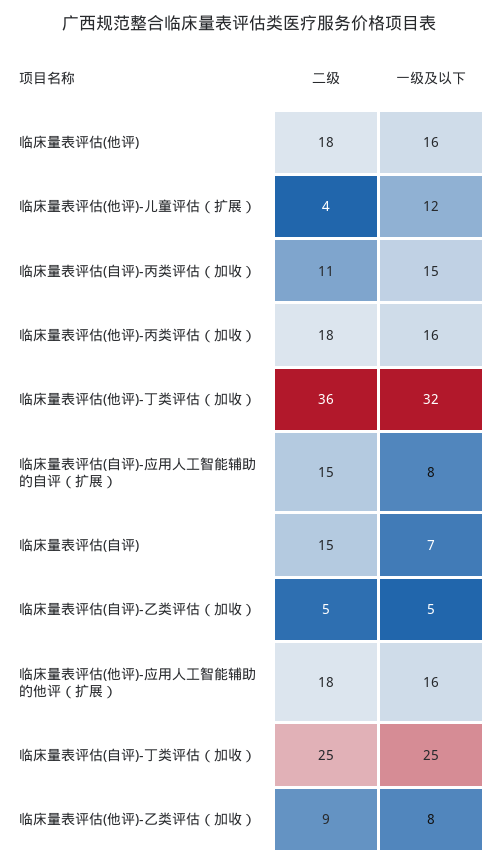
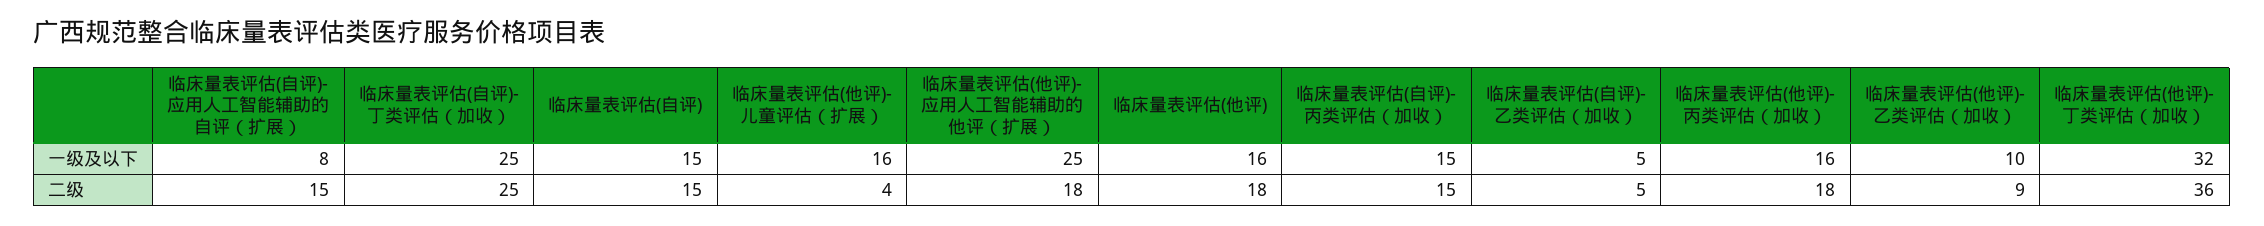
一级及以下, 临床量表评估(他评)-儿童评估（扩展）: 12 -> 16
二级, 临床量表评估(自评)-丙类评估（加收）: 11 -> 15
一级及以下, 临床量表评估(自评): 7 -> 15
一级及以下, 临床量表评估(他评)-应用人工智能辅助的他评（扩展）: 16 -> 25
一级及以下, 临床量表评估(他评)-乙类评估（加收）: 8 -> 10

